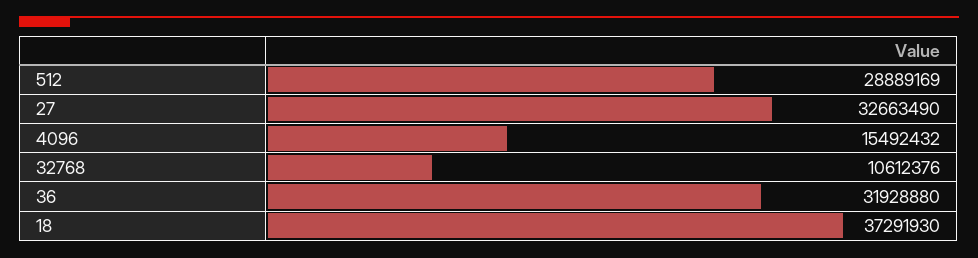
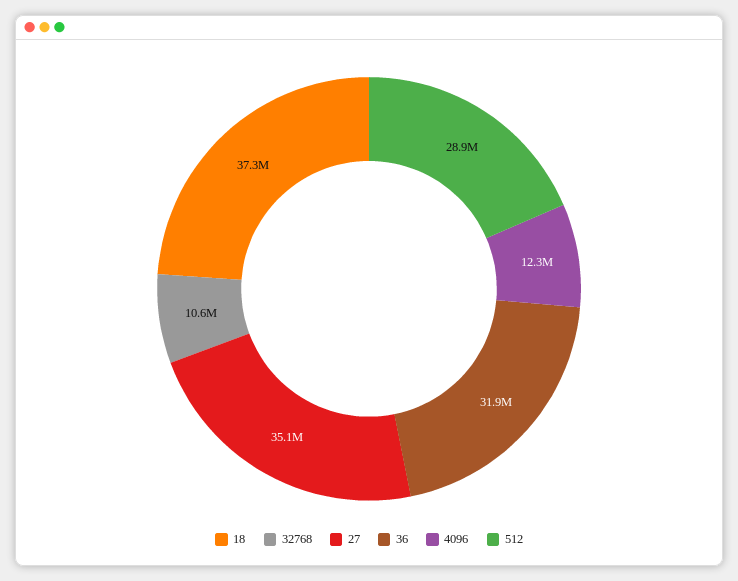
27: 32663490 -> 35100000
4096: 15492432 -> 12300000

